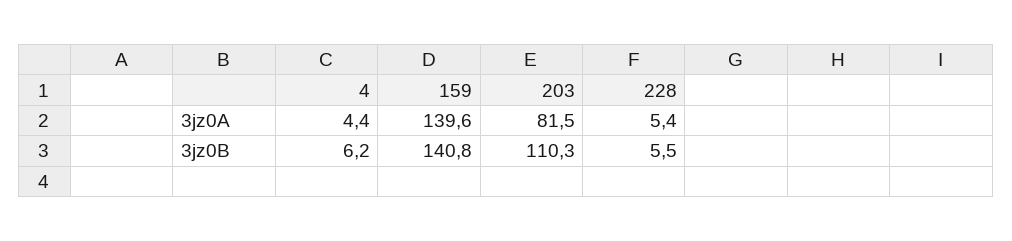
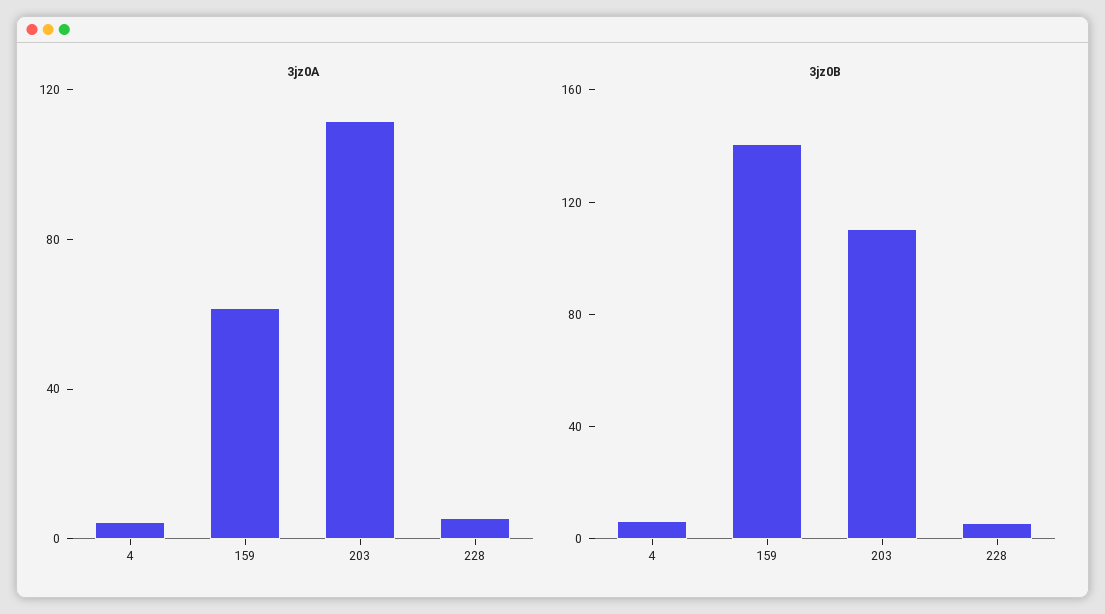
3jz0A, 159: 139.6 -> 60
3jz0A, 203: 81.5 -> 110

